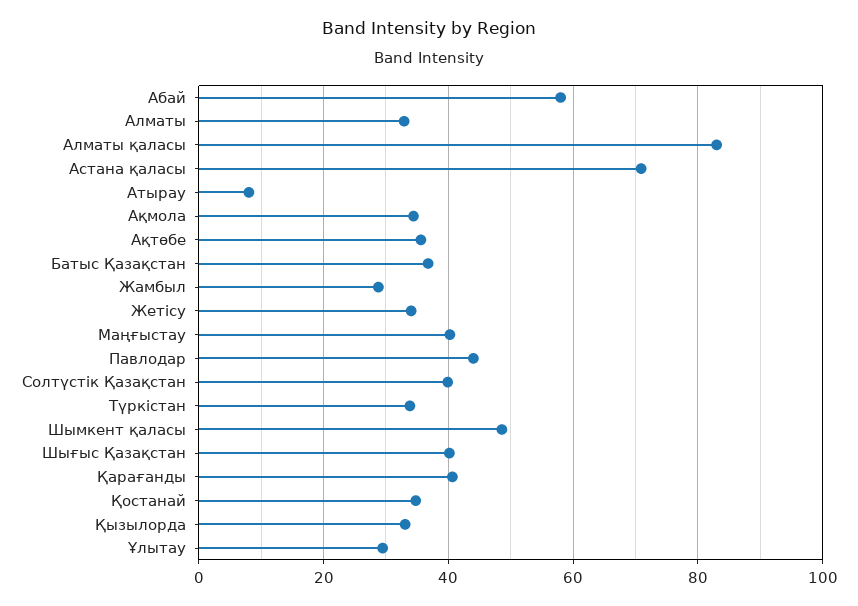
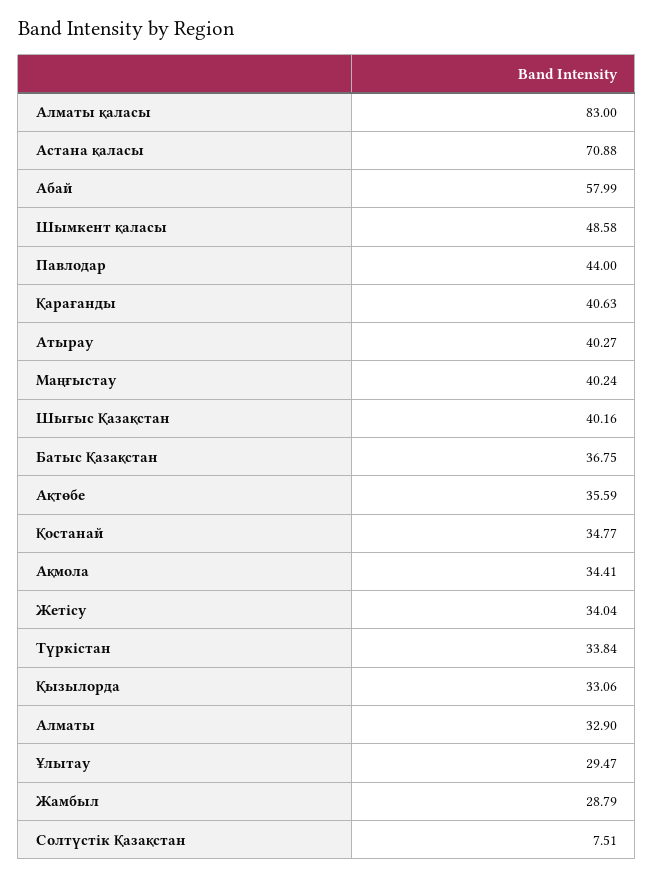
Атырау: 8 -> 40.27
Солтүстік Қазақстан: 40 -> 7.51

